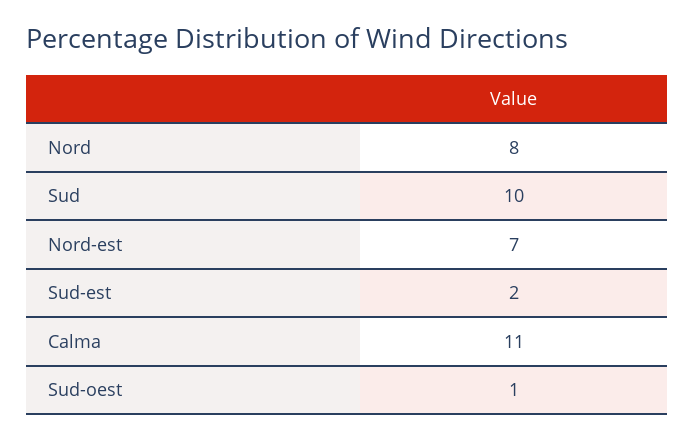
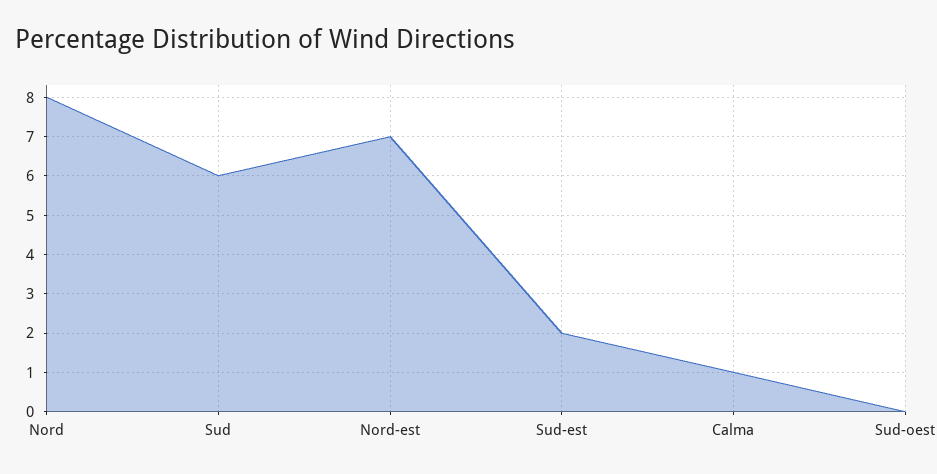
Sud: 10 -> 6
Calma: 11 -> 1
Sud-oest: 1 -> 0

